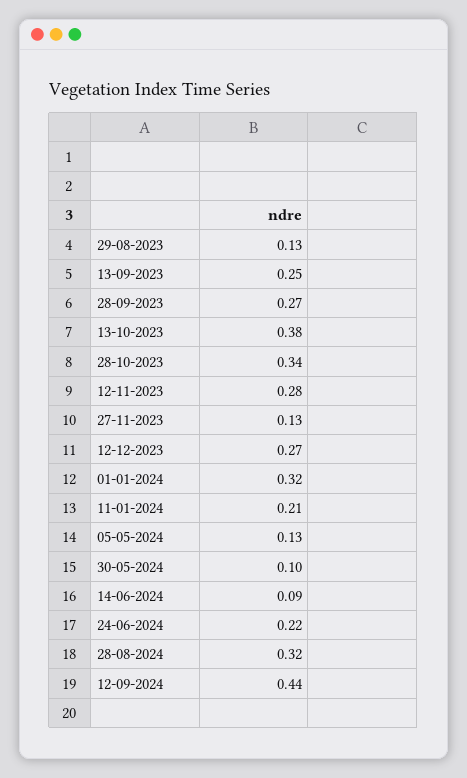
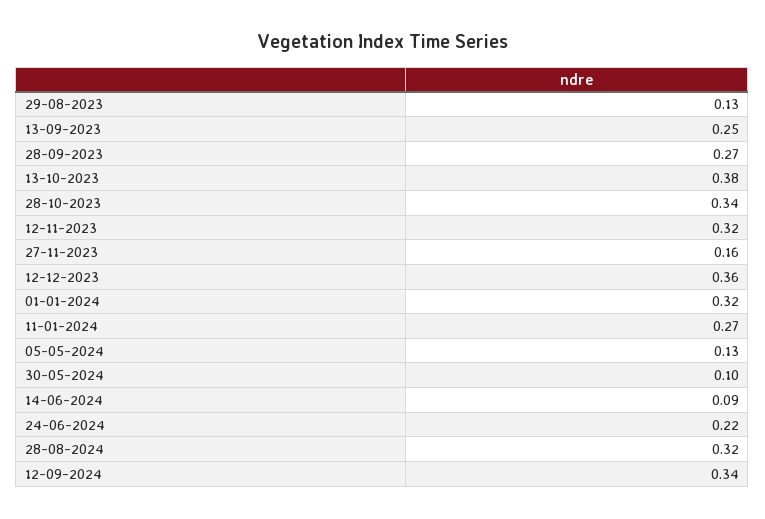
12-11-2023: 0.28 -> 0.32
27-11-2023: 0.13 -> 0.16
12-12-2023: 0.27 -> 0.36
11-01-2024: 0.21 -> 0.27
12-09-2024: 0.44 -> 0.34

